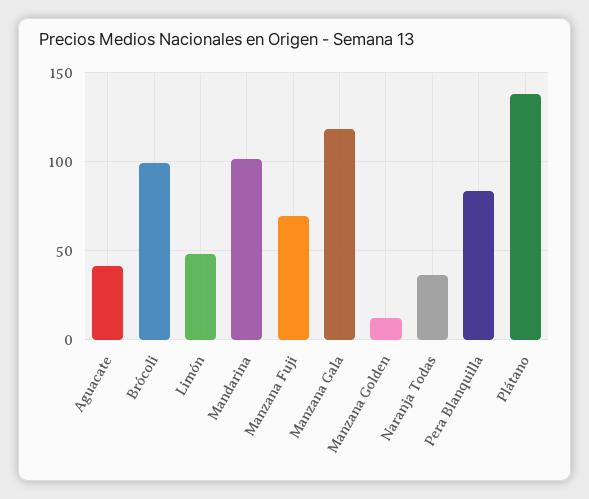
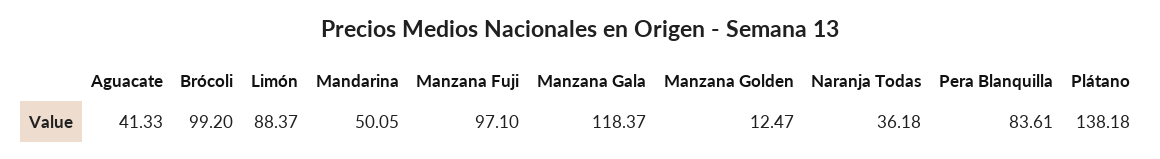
Limón: 50 -> 88.37
Mandarina: 100 -> 50.05
Manzana Fuji: 70 -> 97.1

